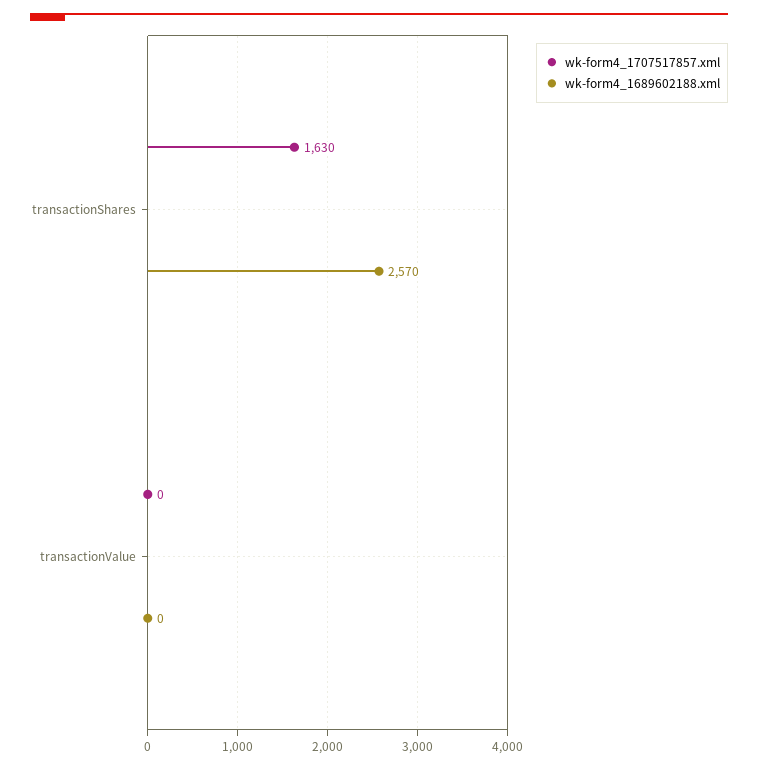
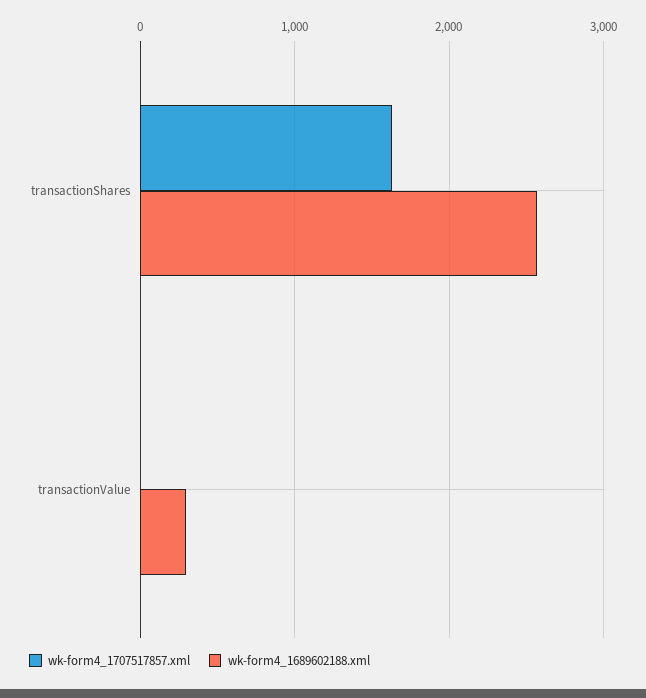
wk-form4_1689602188.xml, transactionValue: 0 -> 300

